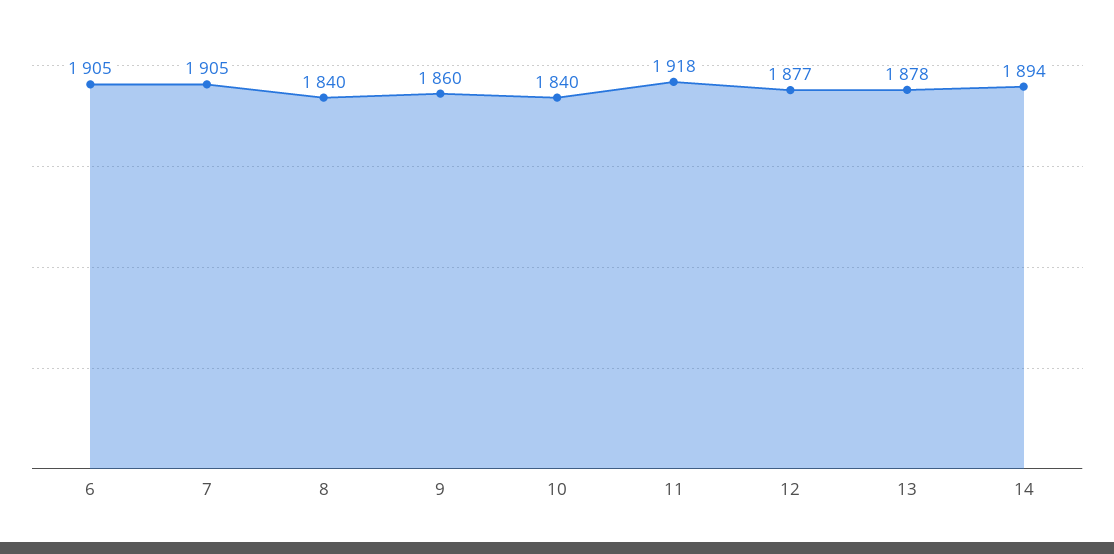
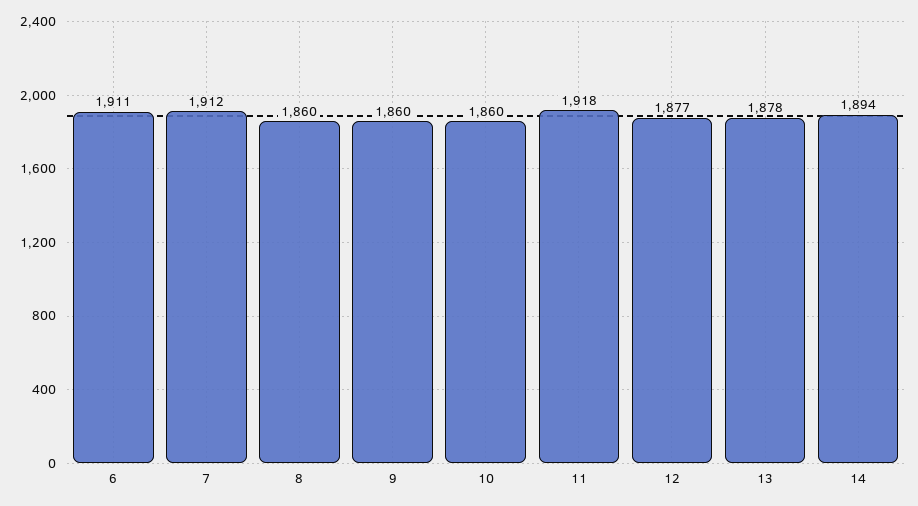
6: 1905 -> 1911
7: 1905 -> 1912
8: 1840 -> 1860
10: 1840 -> 1860

